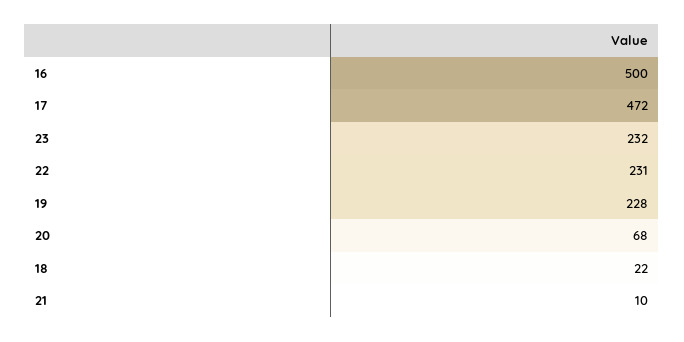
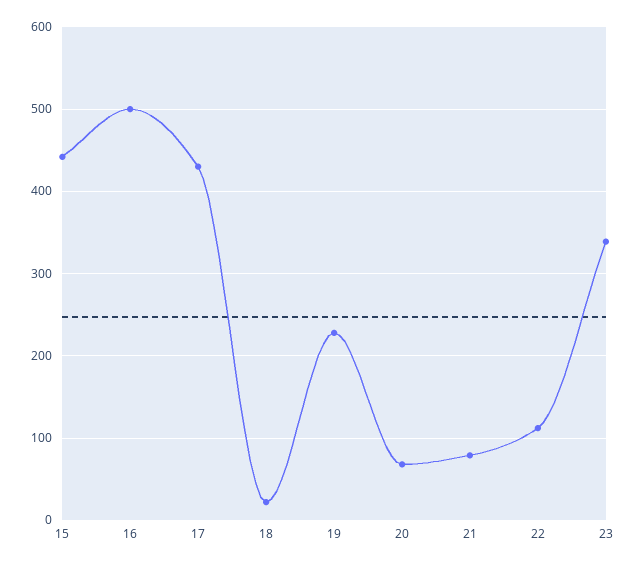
17: 472 -> 430
23: 232 -> 340
22: 231 -> 110
21: 10 -> 80
15: none -> 440

